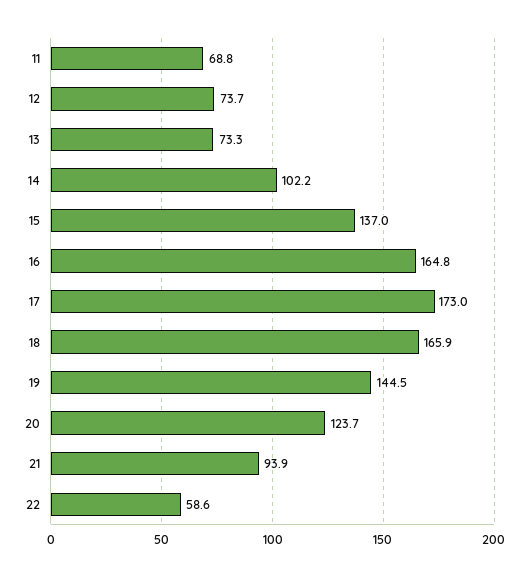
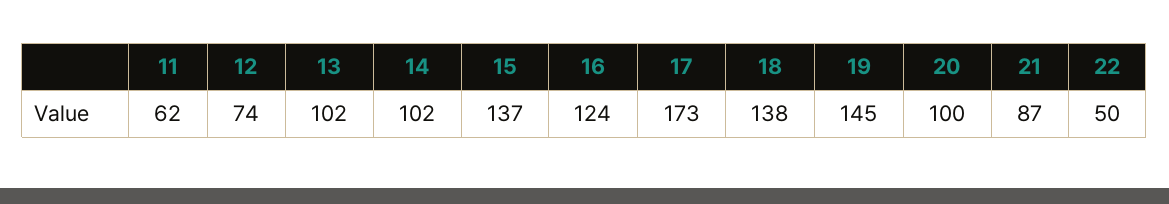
11: 68.8 -> 62
13: 73.3 -> 102
16: 164.8 -> 124
18: 165.9 -> 138
20: 123.7 -> 100
21: 93.9 -> 87
22: 58.6 -> 50

